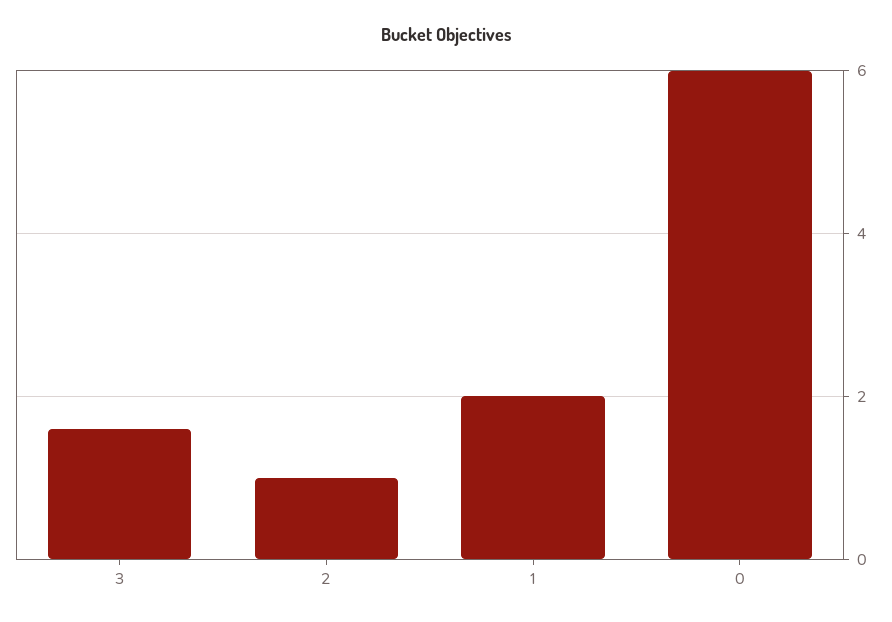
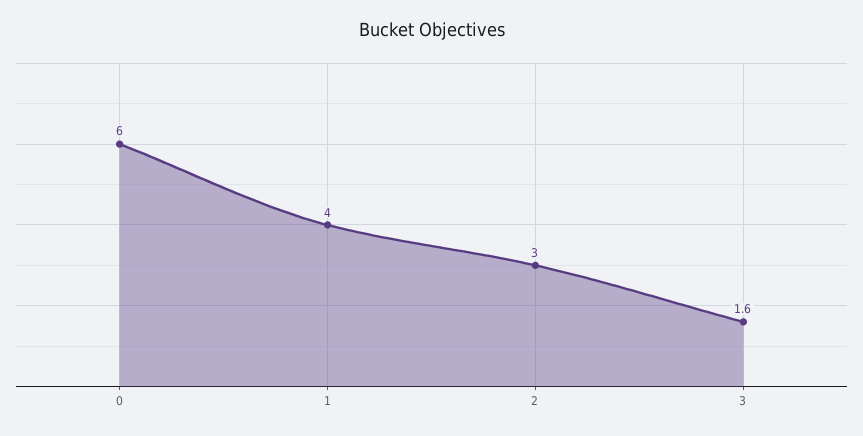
2: 1 -> 3
1: 2 -> 4

